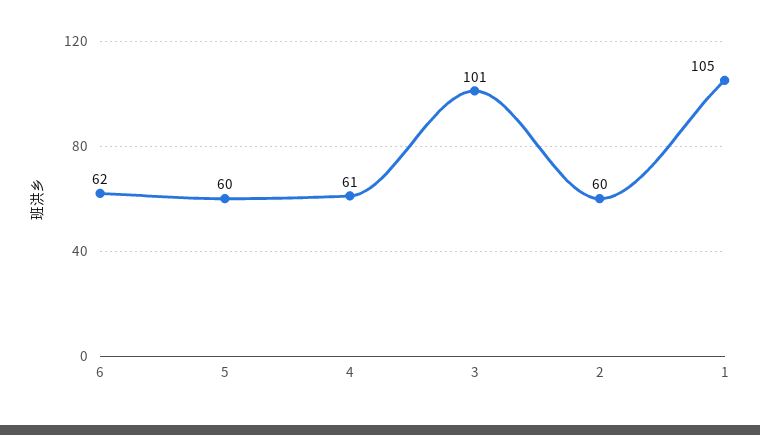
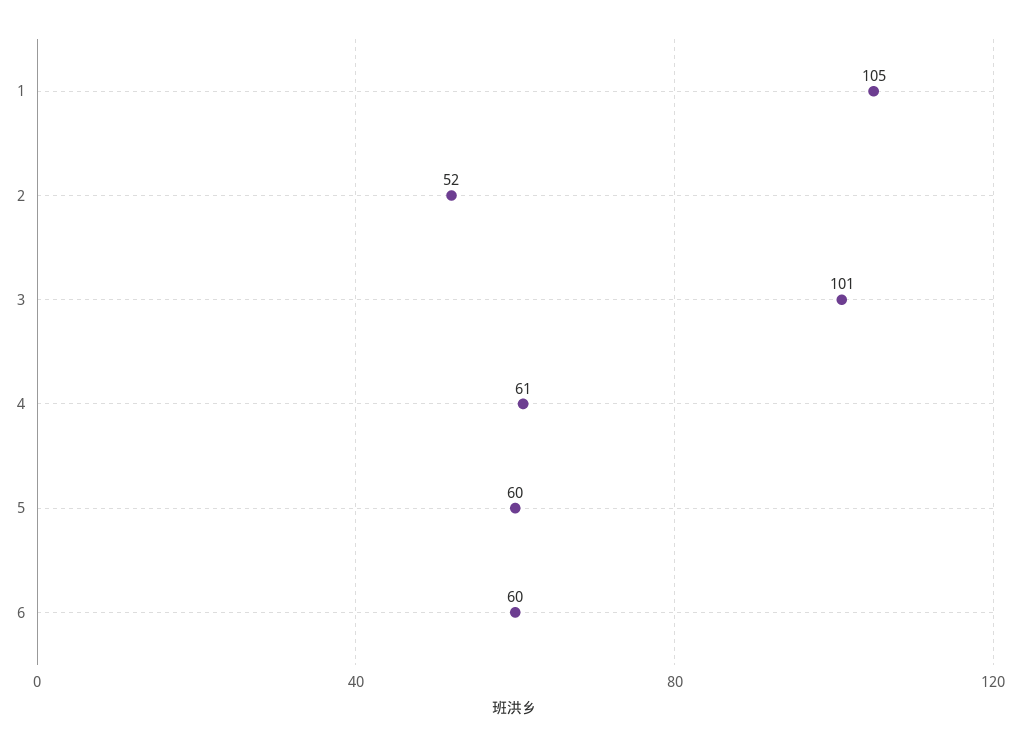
6: 62 -> 60
2: 60 -> 52

